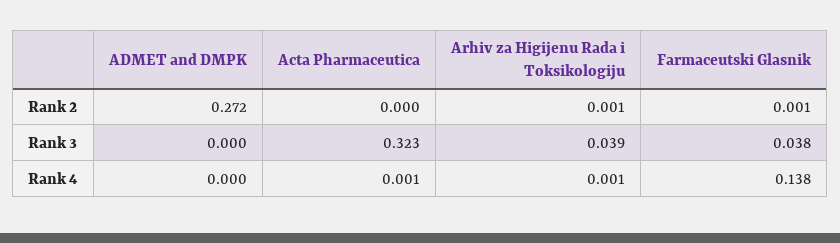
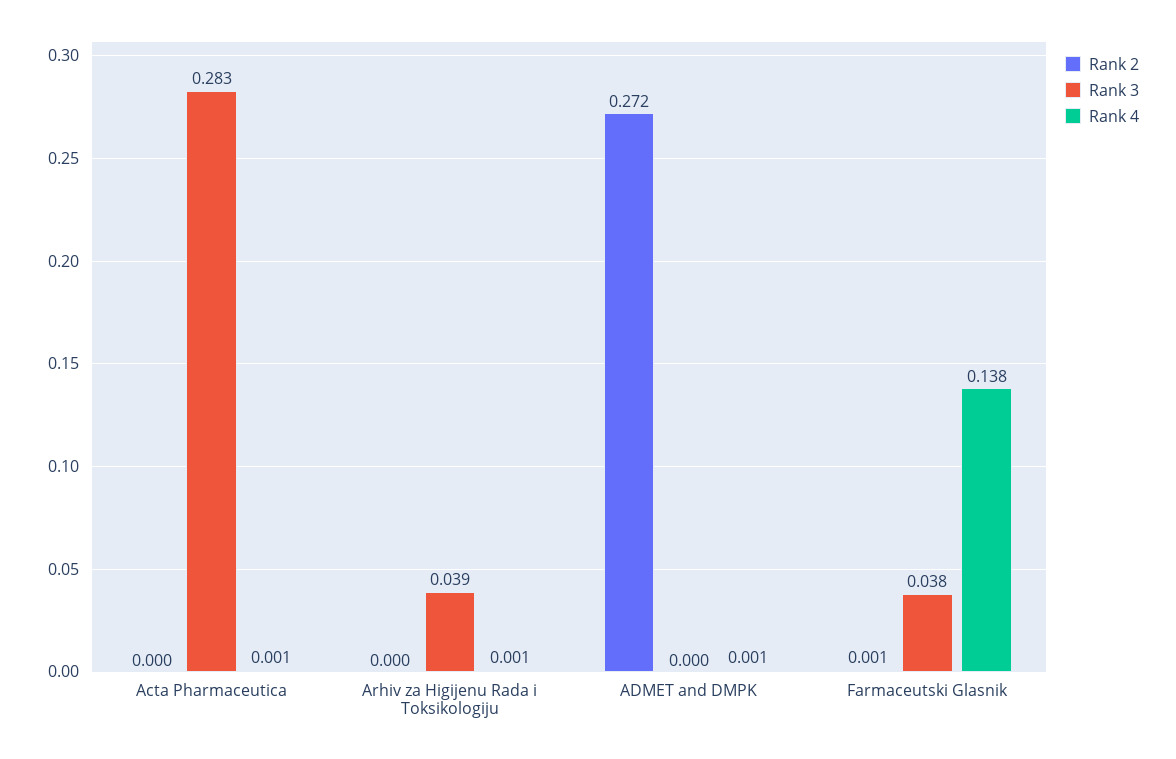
Rank 2, Arhiv za Higijenu Rada i Toksikologiju: 0.001 -> 0
Rank 3, Acta Pharmaceutica: 0.323 -> 0.283
Rank 4, ADMET and DMPK: 0 -> 0.001

